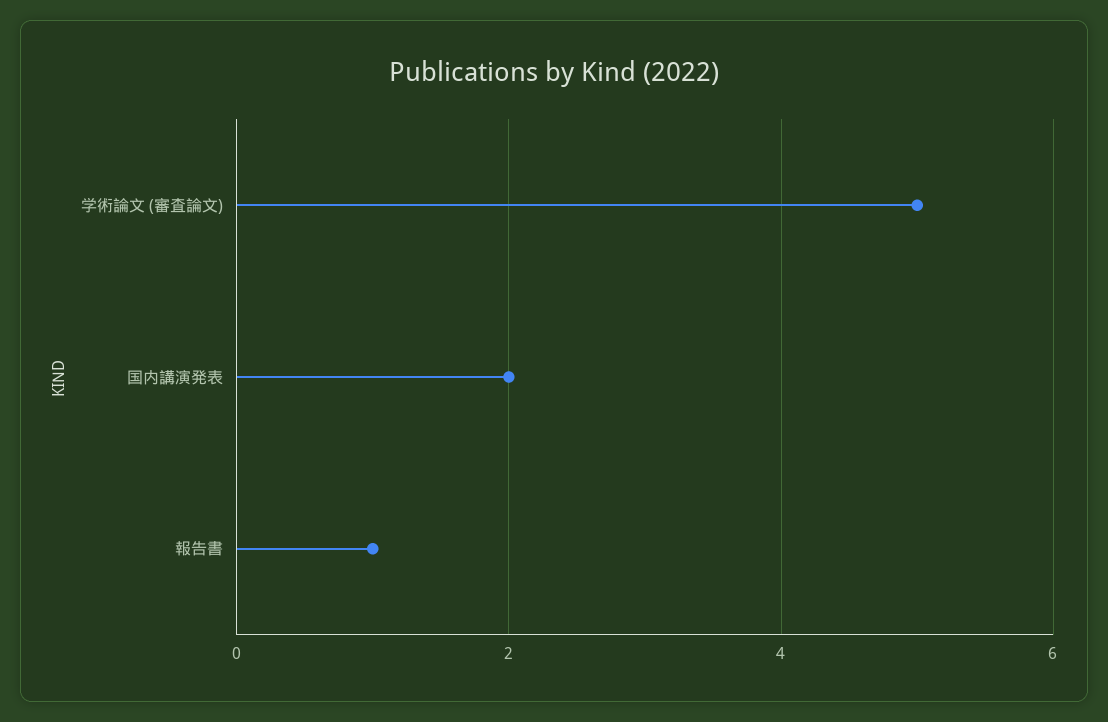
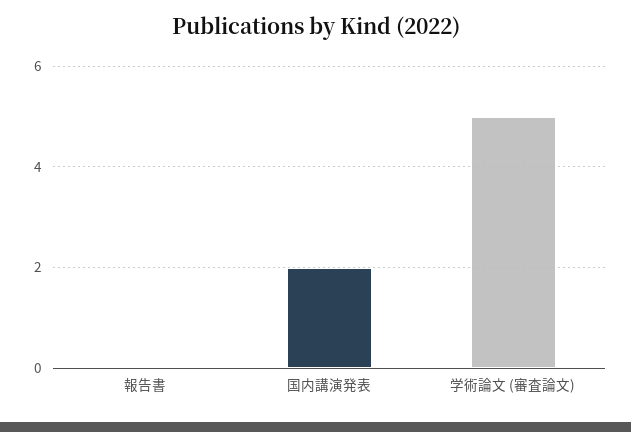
報告書: 1 -> 0

